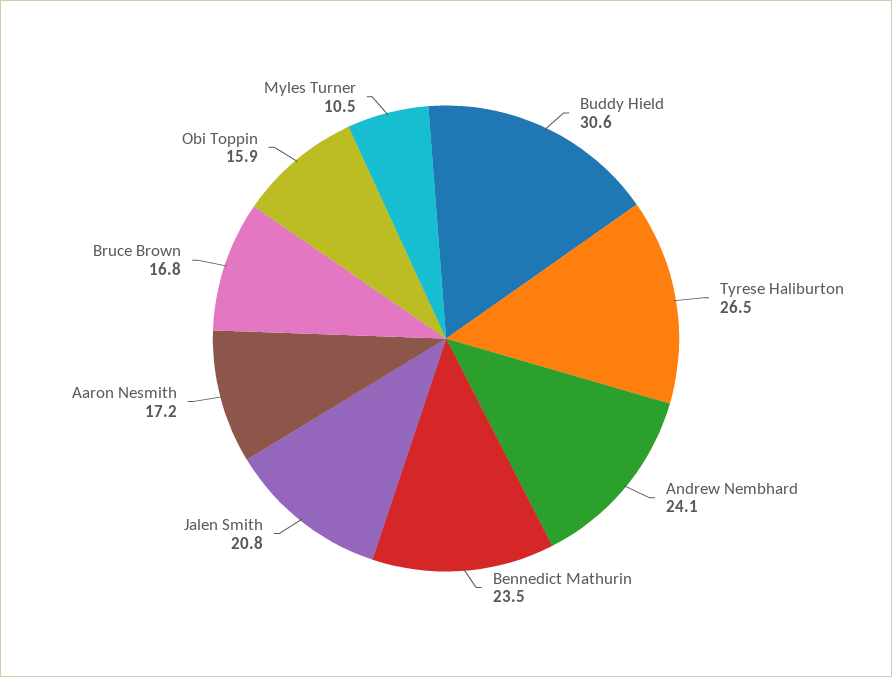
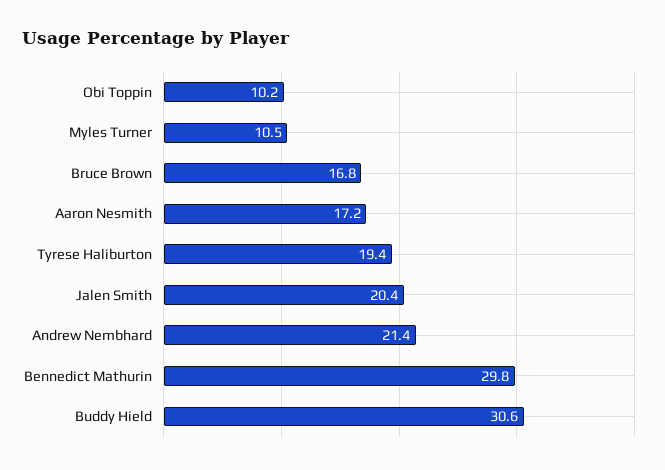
Tyrese Haliburton: 26.5 -> 19.4
Andrew Nembhard: 24.1 -> 21.4
Bennedict Mathurin: 23.5 -> 29.8
Jalen Smith: 20.8 -> 20.4
Obi Toppin: 15.9 -> 10.2

